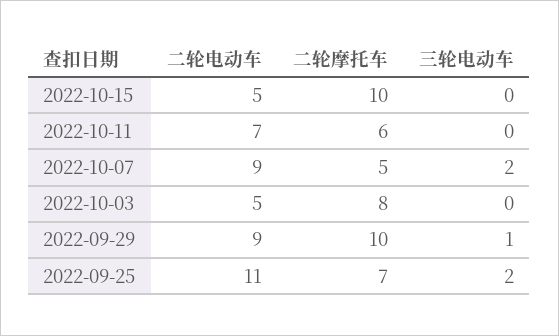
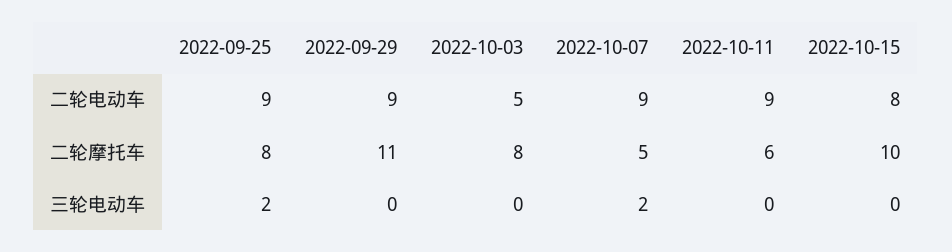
二轮电动车, 2022-10-15: 5 -> 8
二轮电动车, 2022-10-11: 7 -> 9
二轮摩托车, 2022-09-29: 10 -> 11
三轮电动车, 2022-09-29: 1 -> 0
二轮电动车, 2022-09-25: 11 -> 9
二轮摩托车, 2022-09-25: 7 -> 8

